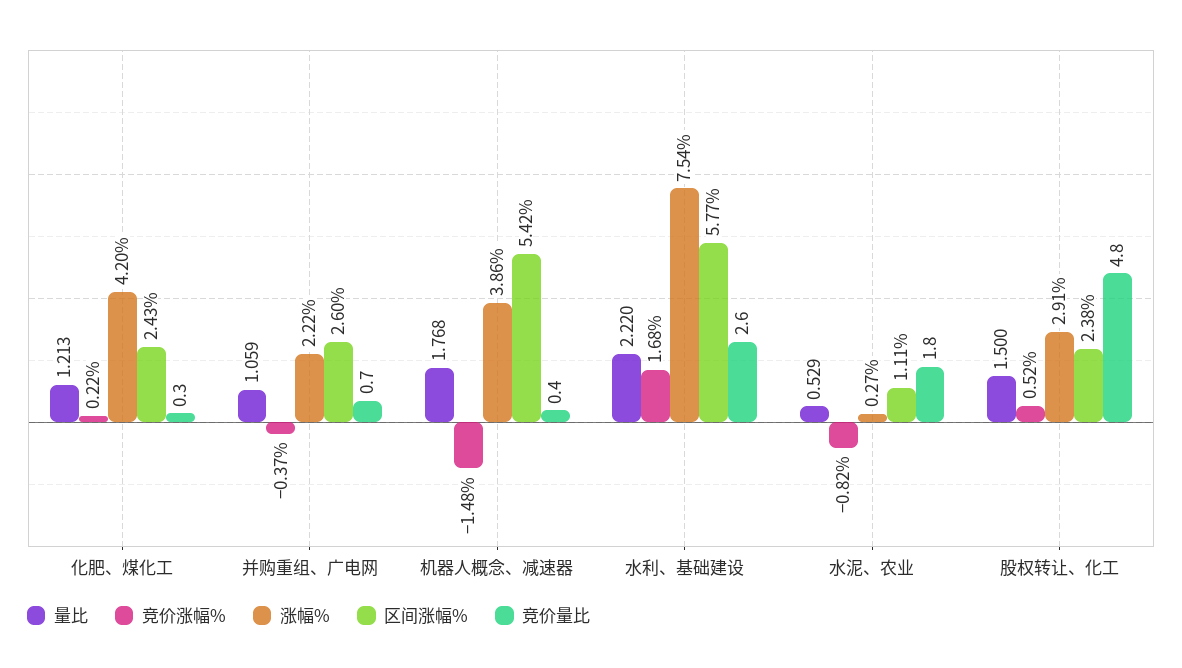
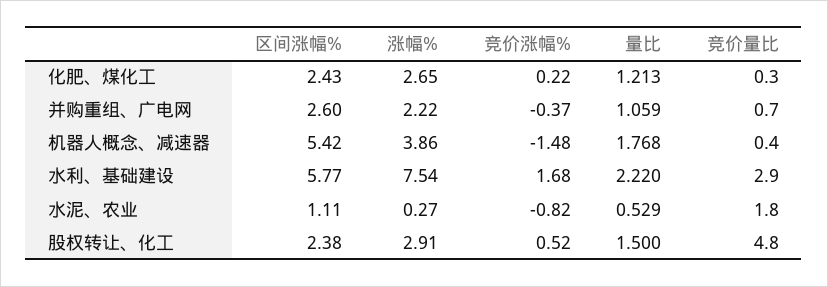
涨幅%, 化肥、煤化工: 4.2 -> 2.65
竞价量比, 水利、基础建设: 2.6 -> 2.9

